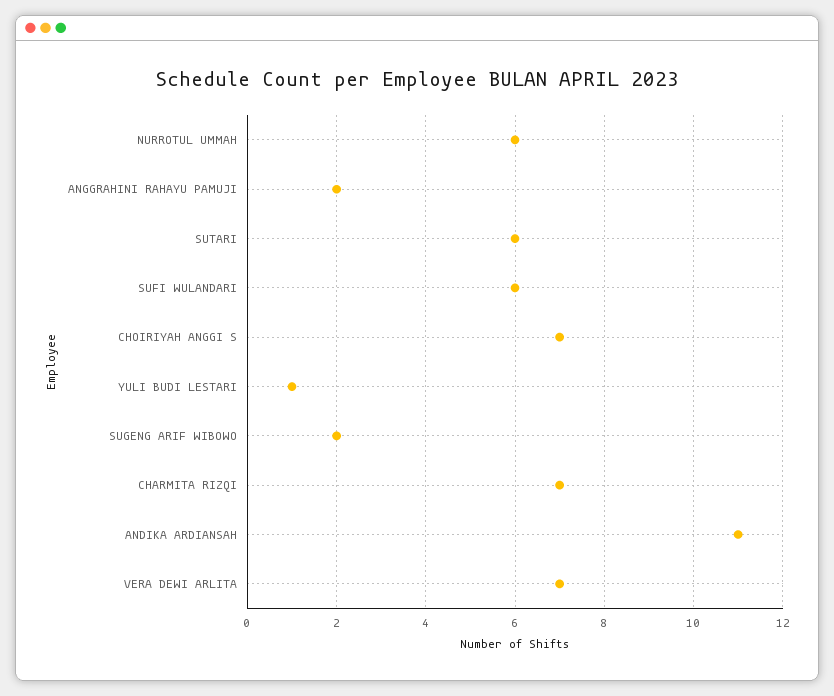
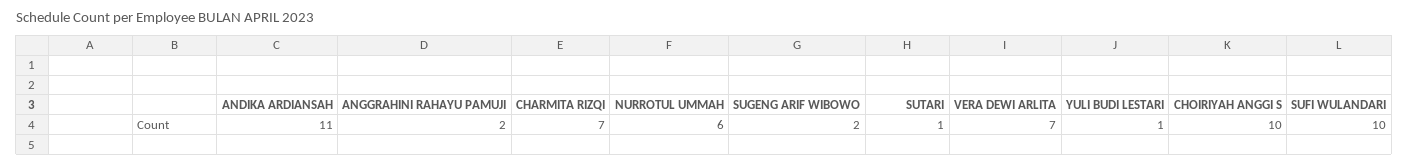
SUTARI: 6 -> 1
SUFI WULANDARI: 6 -> 10
CHOIRIYAH ANGGI S: 7 -> 10

